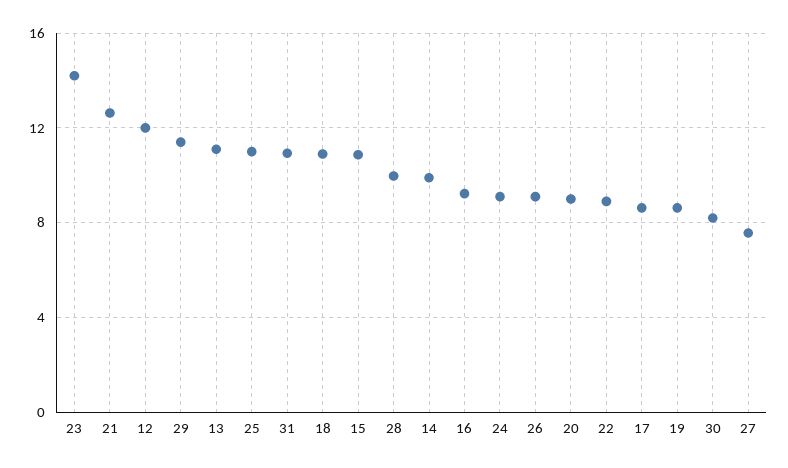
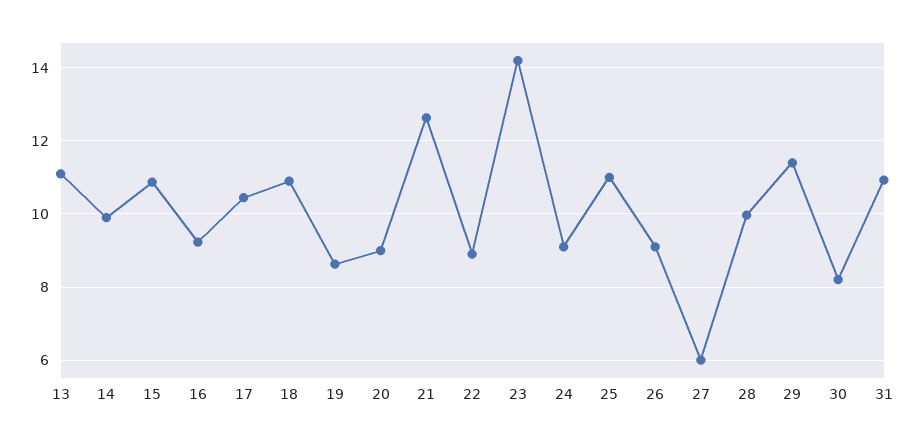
12: 12 -> none
17: 8.5 -> 10.4
27: 7.5 -> 6

